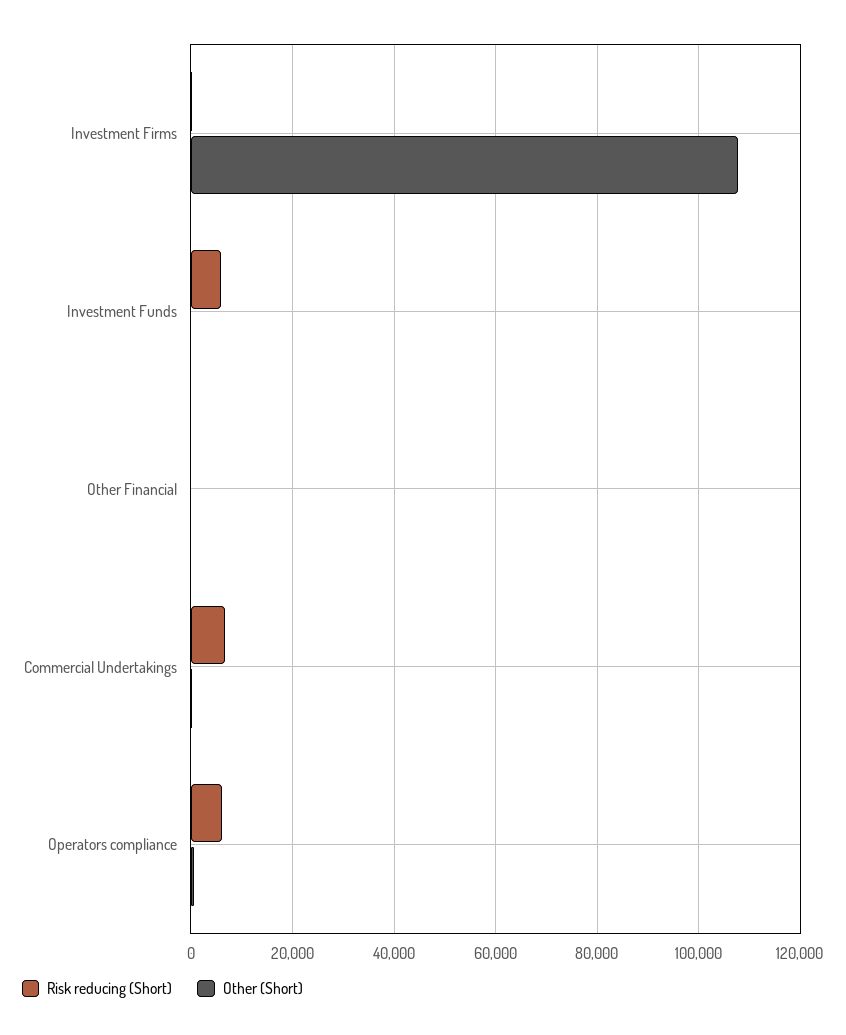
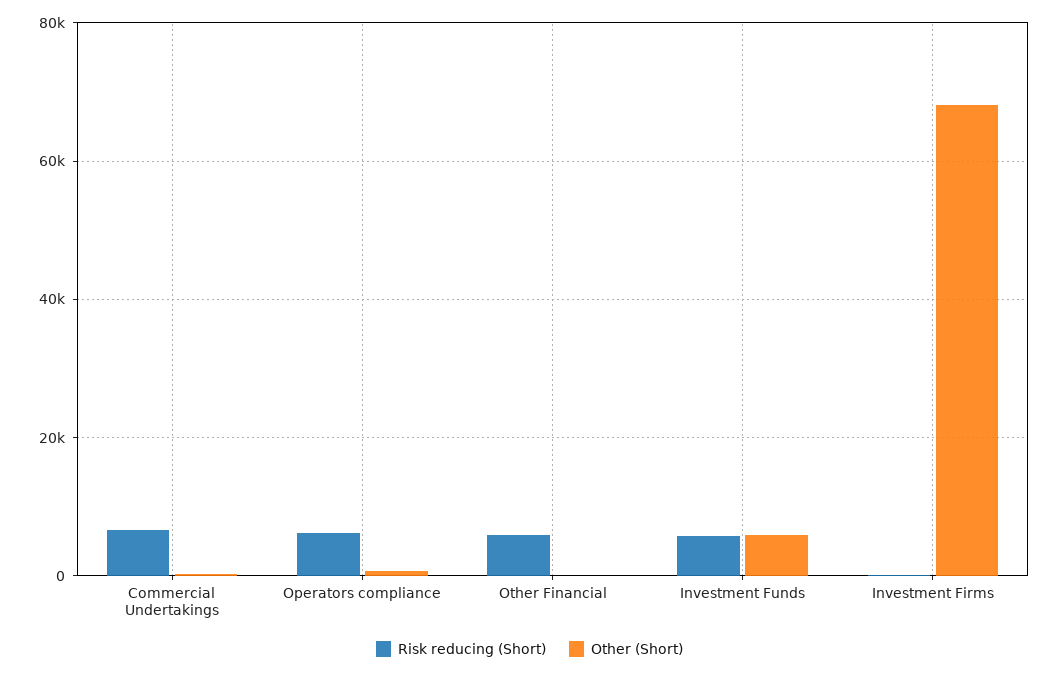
Other (Short), Investment Firms: 108000 -> 68000
Other (Short), Investment Funds: 0 -> 6000
Risk reducing (Short), Other Financial: 0 -> 6000

